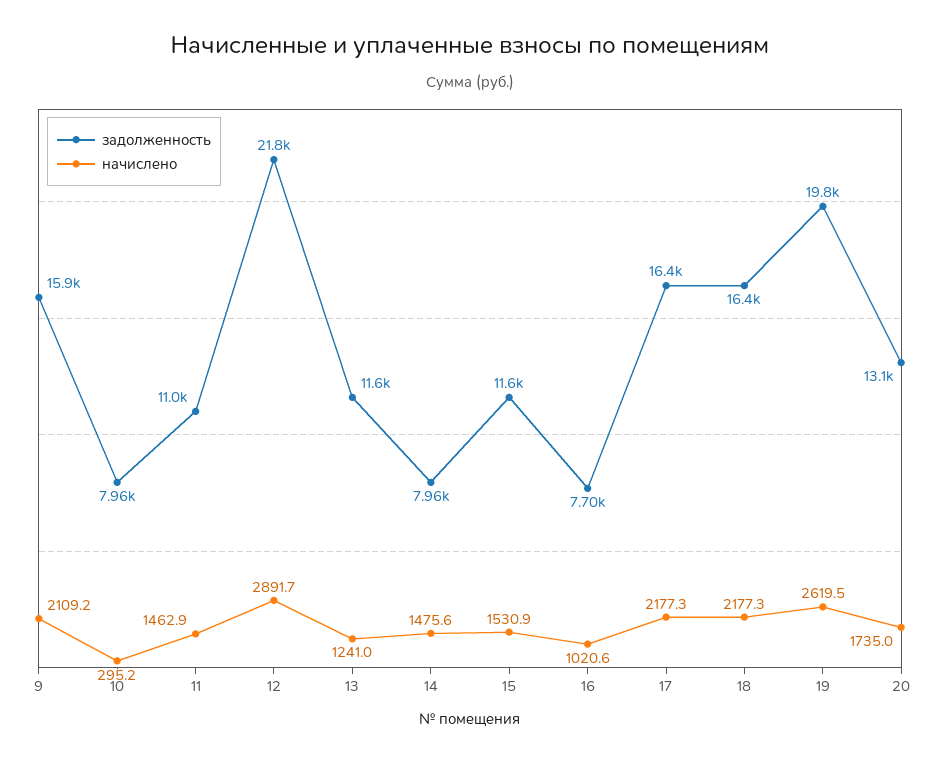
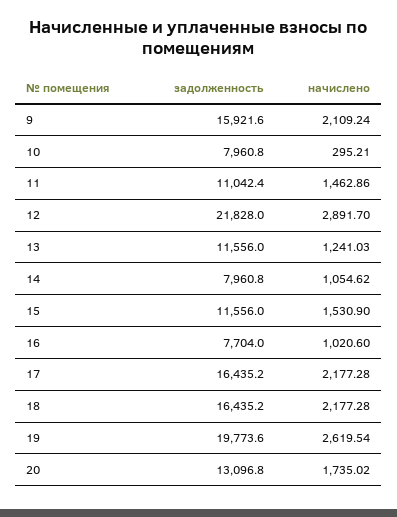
начислено, 14: 1475.6 -> 1054.62

